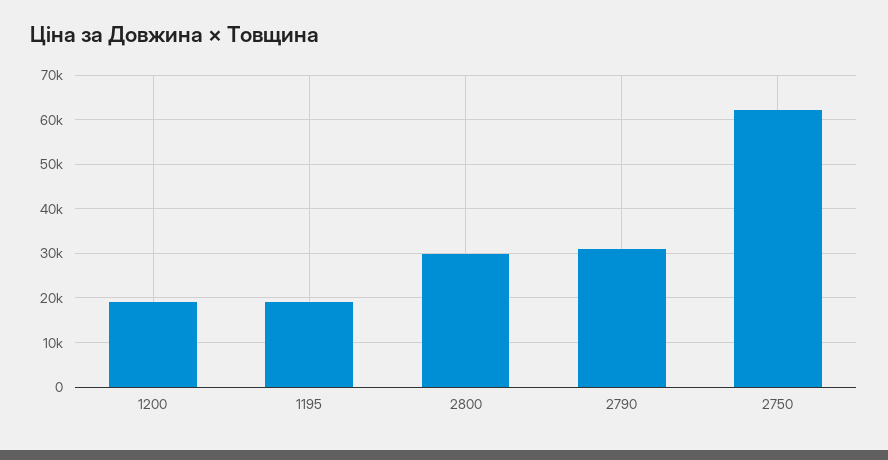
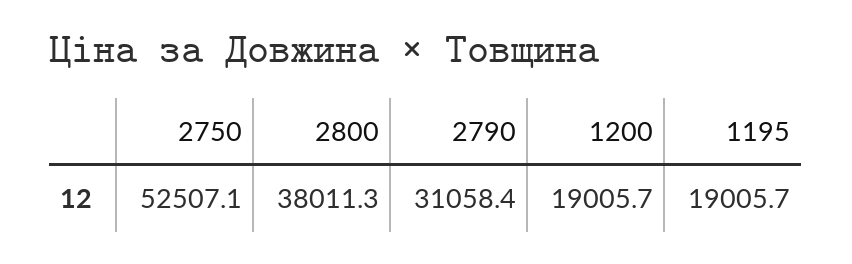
2800: 30000 -> 38011.3
2750: 62000 -> 52507.1

